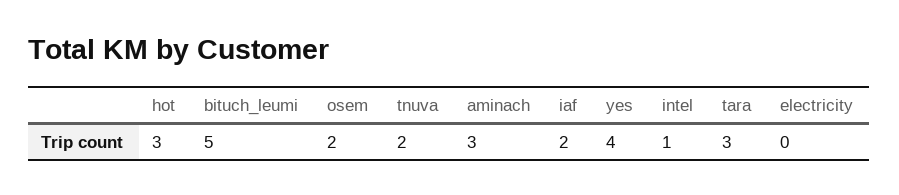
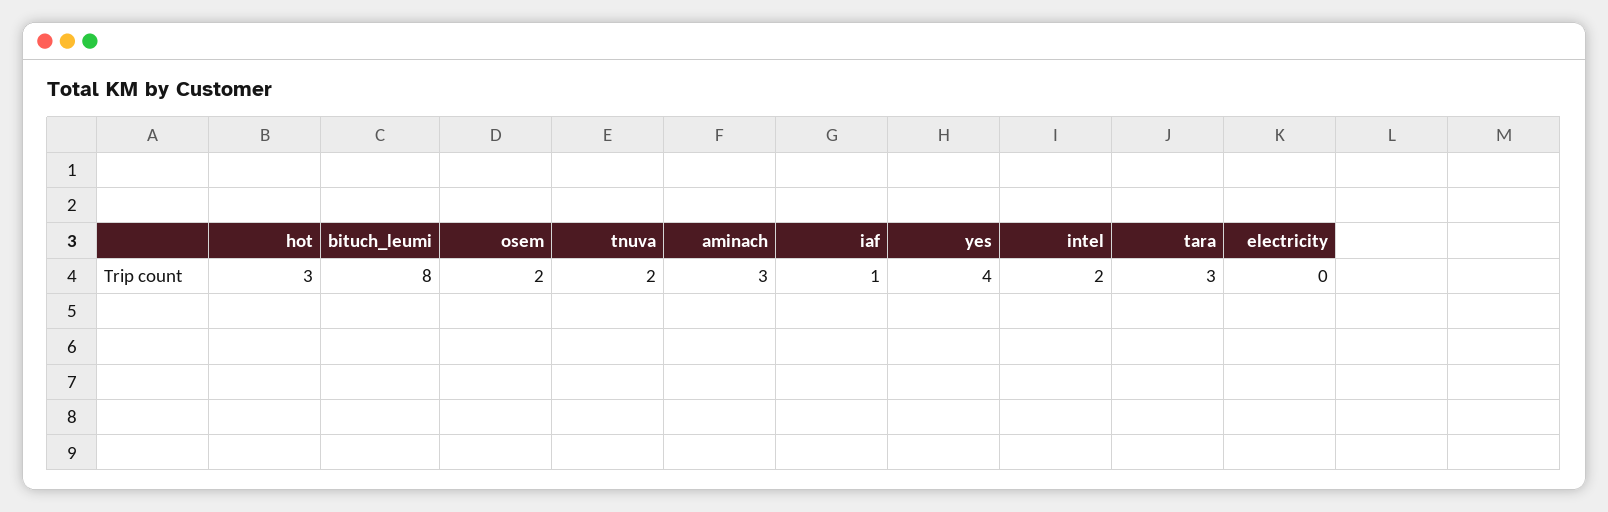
bituch_leumi: 5 -> 8
iaf: 2 -> 1
intel: 1 -> 2

